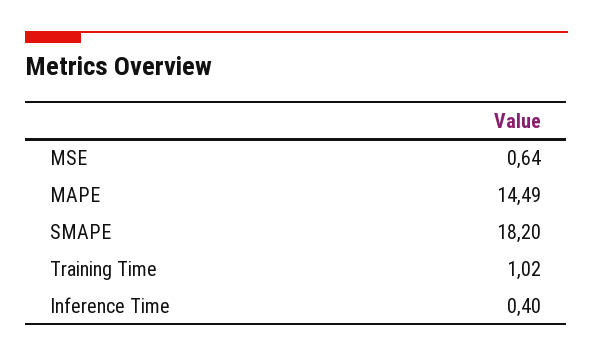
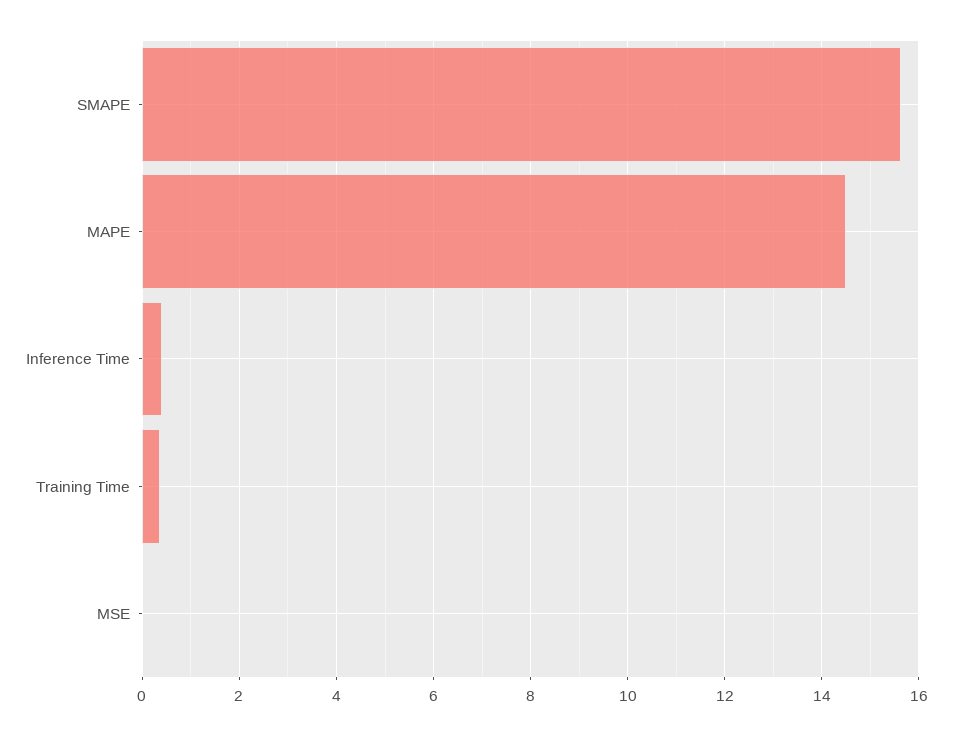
MSE: 0.64 -> 0
SMAPE: 18.2 -> 15.6
Training Time: 1.02 -> 0.4

